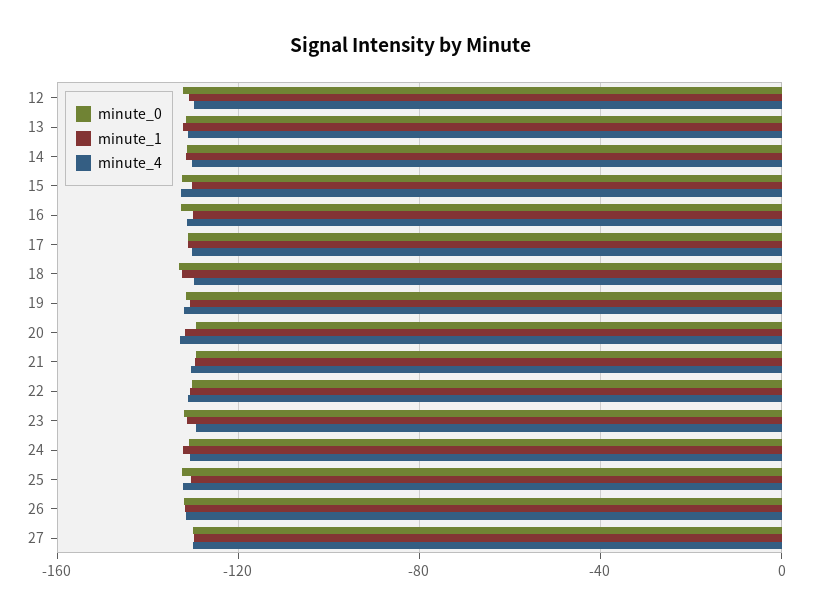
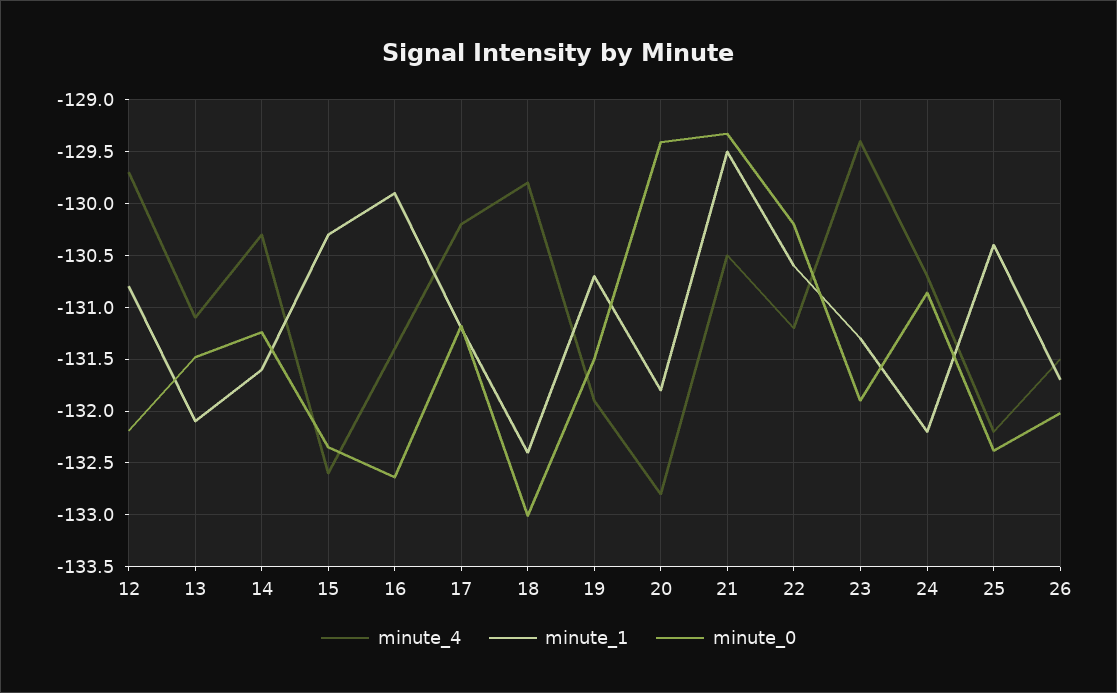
minute_0, 27: -130 -> none
minute_1, 27: -130 -> none
minute_4, 27: -130 -> none

